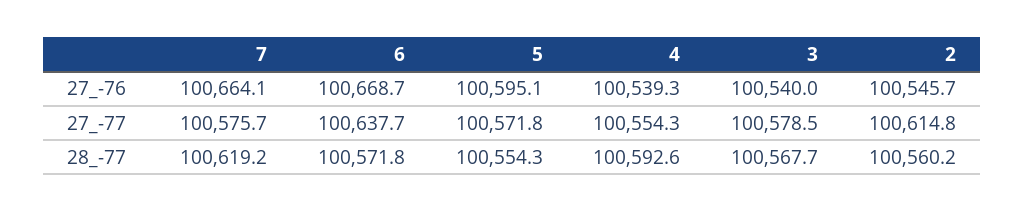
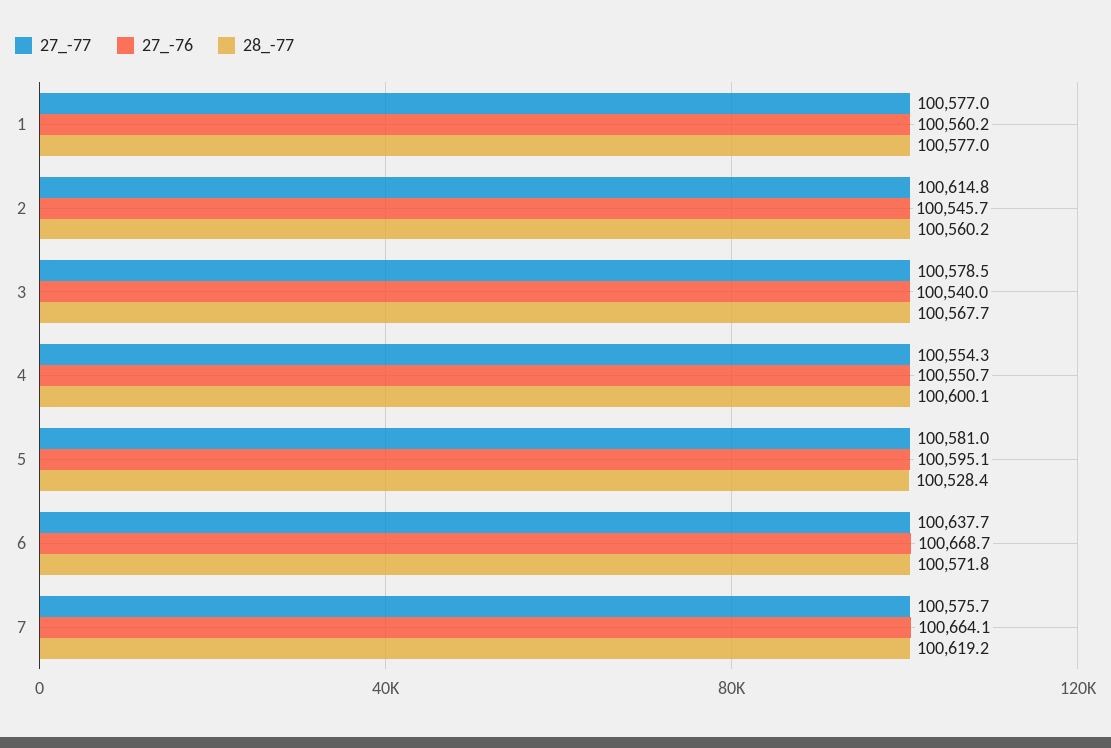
27_-76, 4: 100539.3 -> 100550.7
27_-77, 5: 100571.8 -> 100581
28_-77, 5: 100554.3 -> 100528.4
28_-77, 4: 100592.6 -> 100600.1
27_-77, 1: none -> 100577
27_-76, 1: none -> 100560.2
28_-77, 1: none -> 100577

